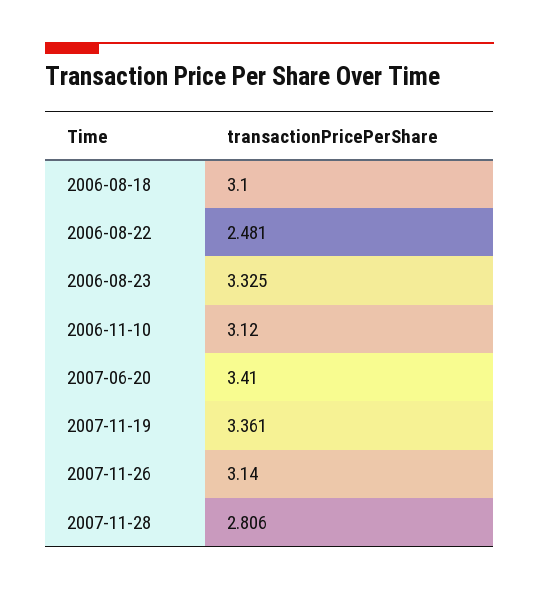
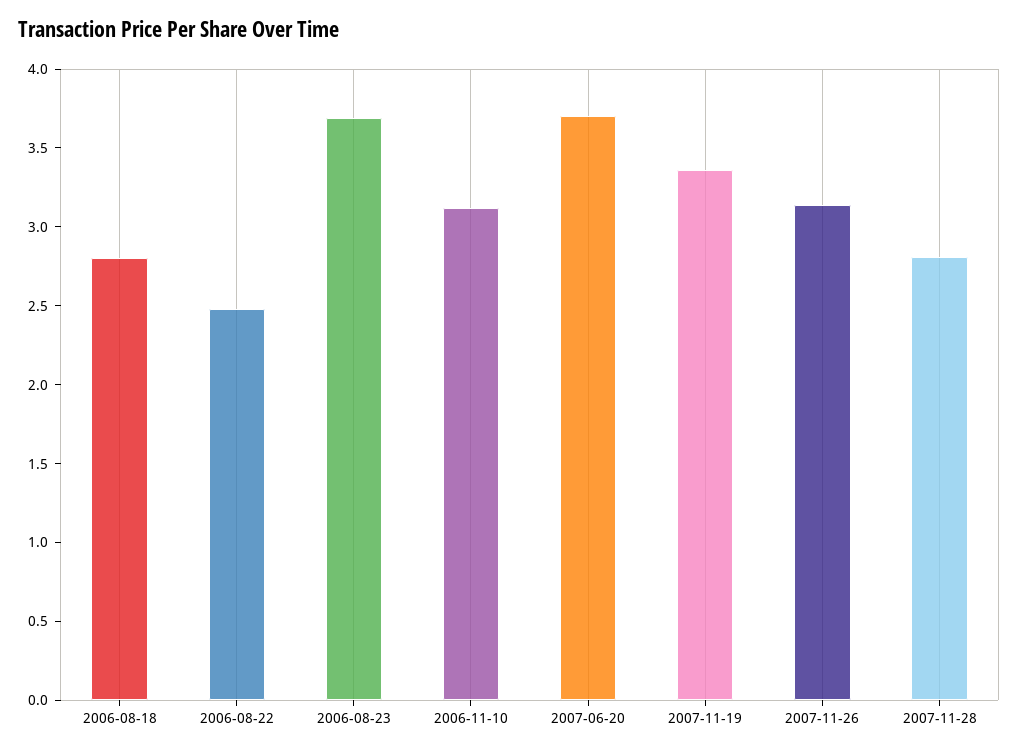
2006-08-18: 3.1 -> 2.8
2006-08-23: 3.325 -> 3.7
2007-06-20: 3.41 -> 3.7

